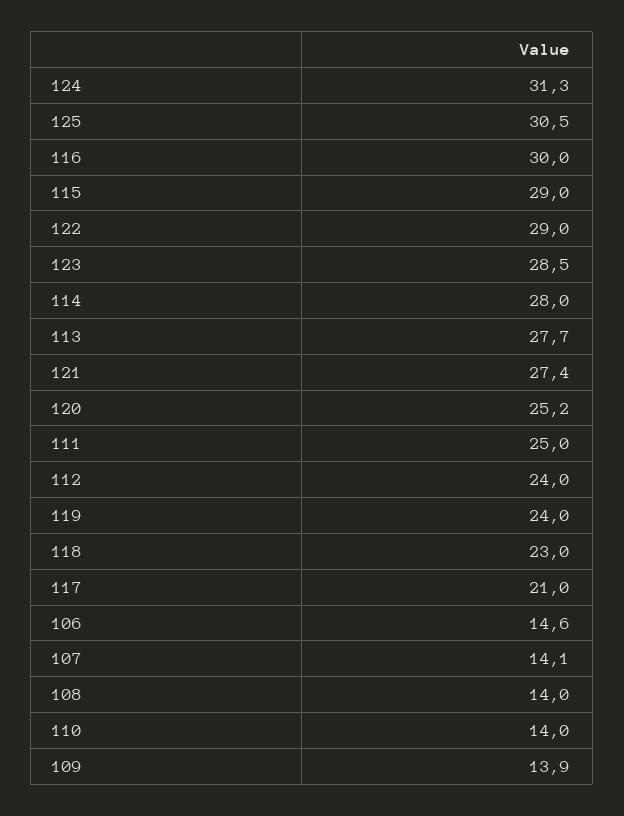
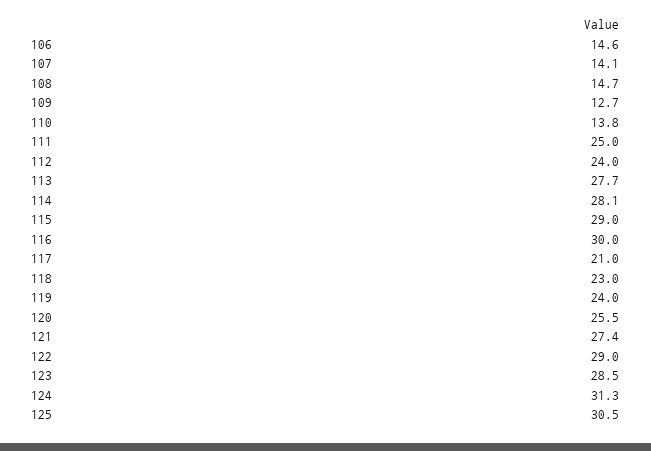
114: 28 -> 28.1
120: 25.2 -> 25.5
108: 14 -> 14.7
110: 14 -> 13.8
109: 13.9 -> 12.7

